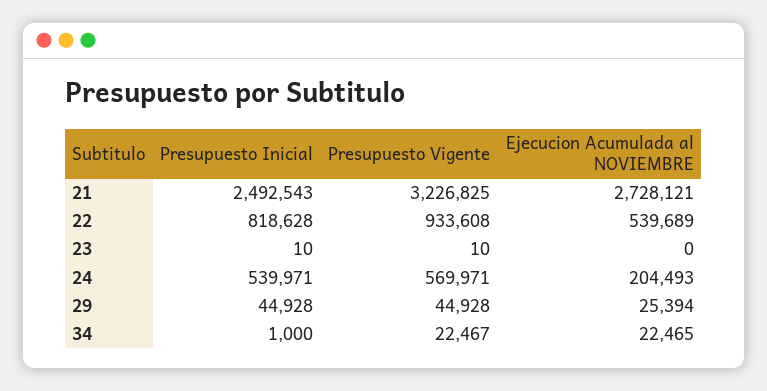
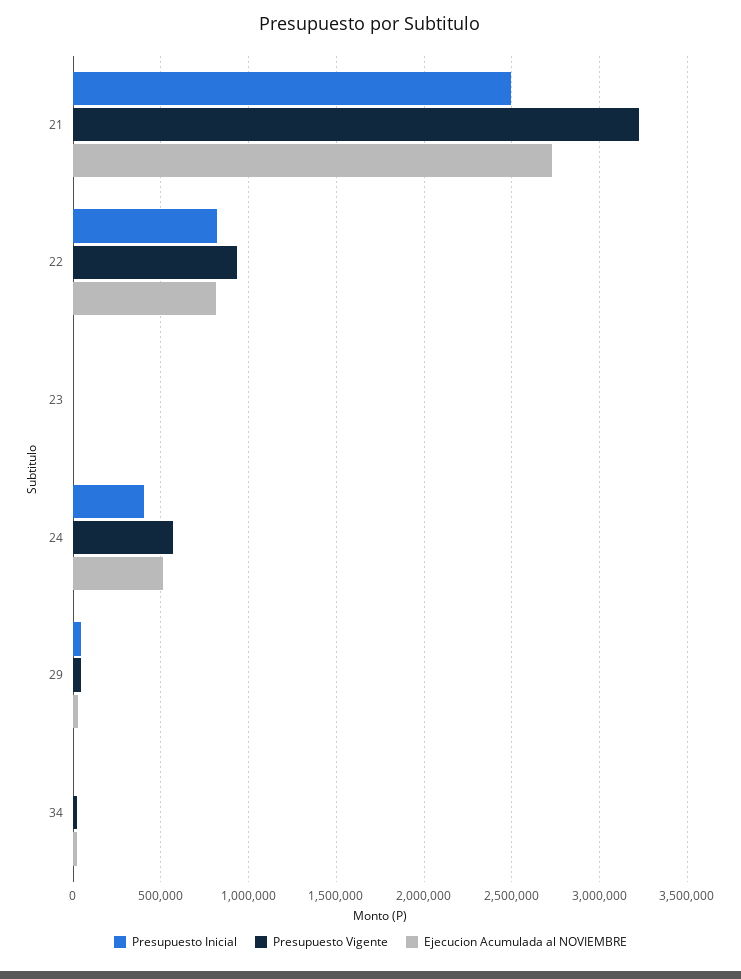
Ejecucion Acumulada al NOVIEMBRE, 22: 539689 -> 800000
Presupuesto Inicial, 24: 539971 -> 400000
Ejecucion Acumulada al NOVIEMBRE, 24: 204493 -> 500000

